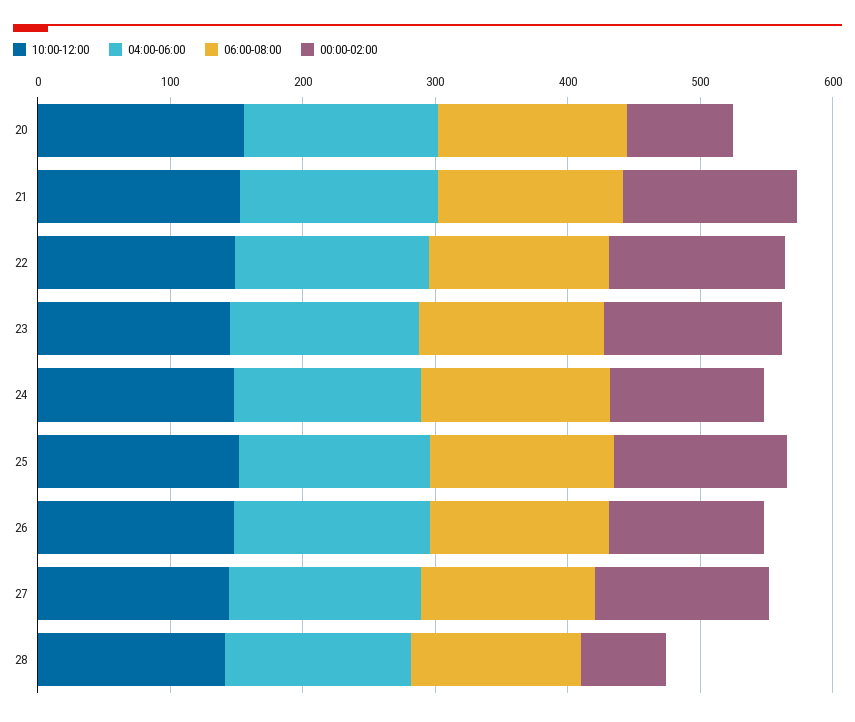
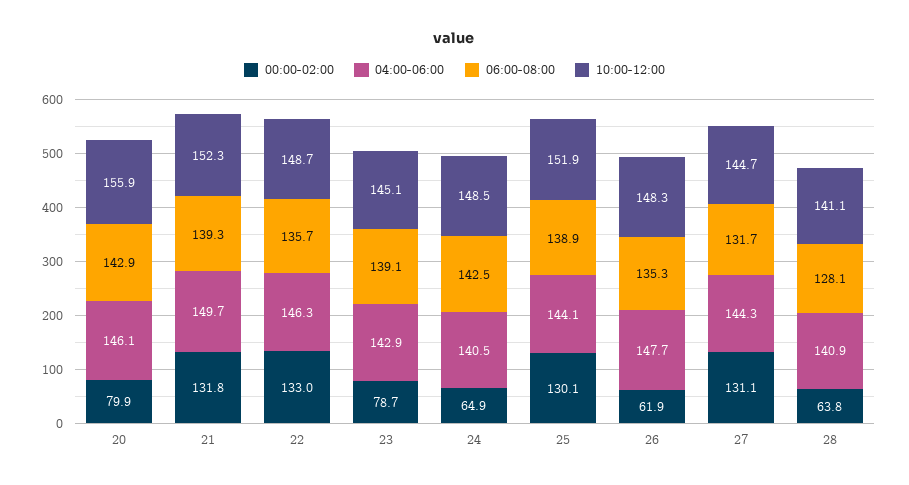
00:00-02:00, 23: 140 -> 78.7
00:00-02:00, 24: 120 -> 64.9
00:00-02:00, 26: 120 -> 61.9

